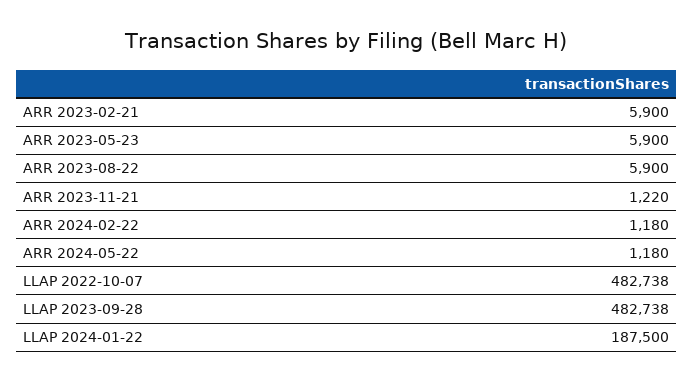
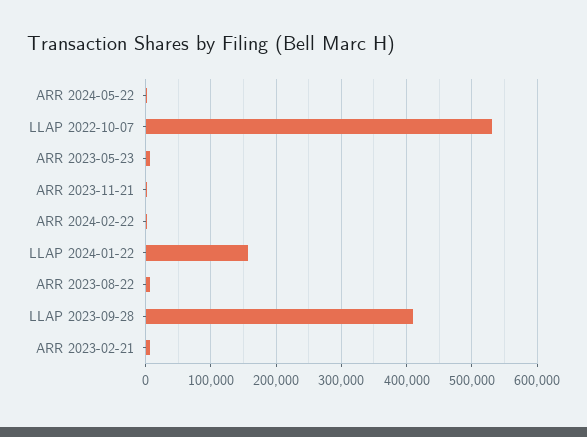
LLAP 2022-10-07: 482738 -> 530000
LLAP 2023-09-28: 482738 -> 410000
LLAP 2024-01-22: 187500 -> 160000

